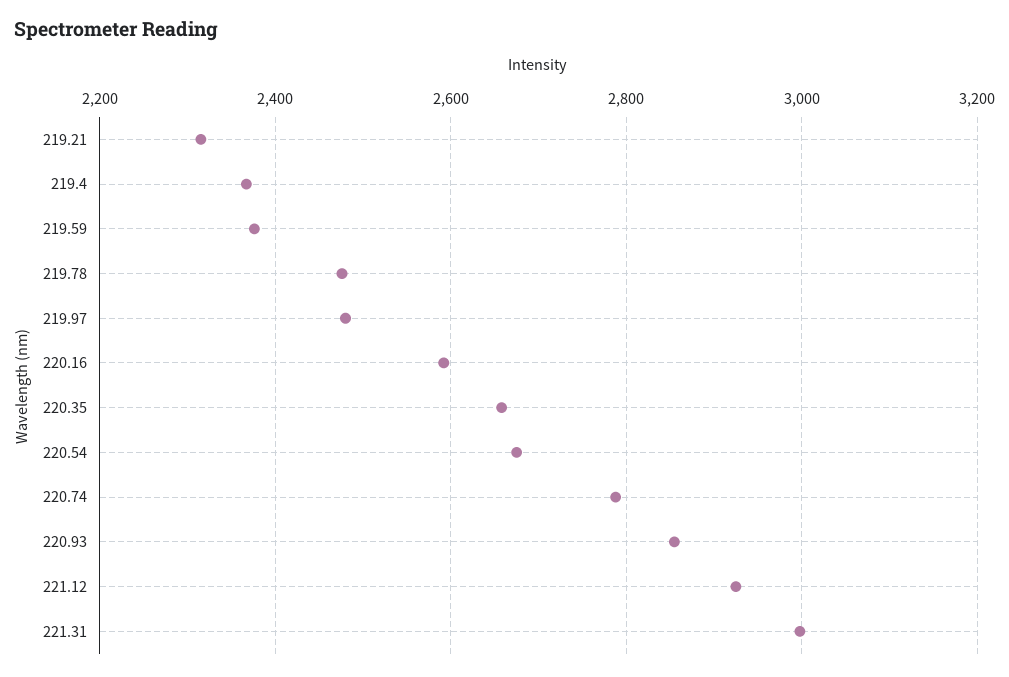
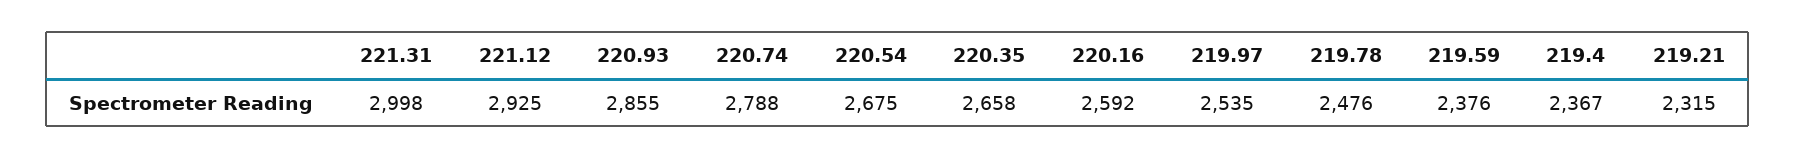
219.97: 2480 -> 2535

